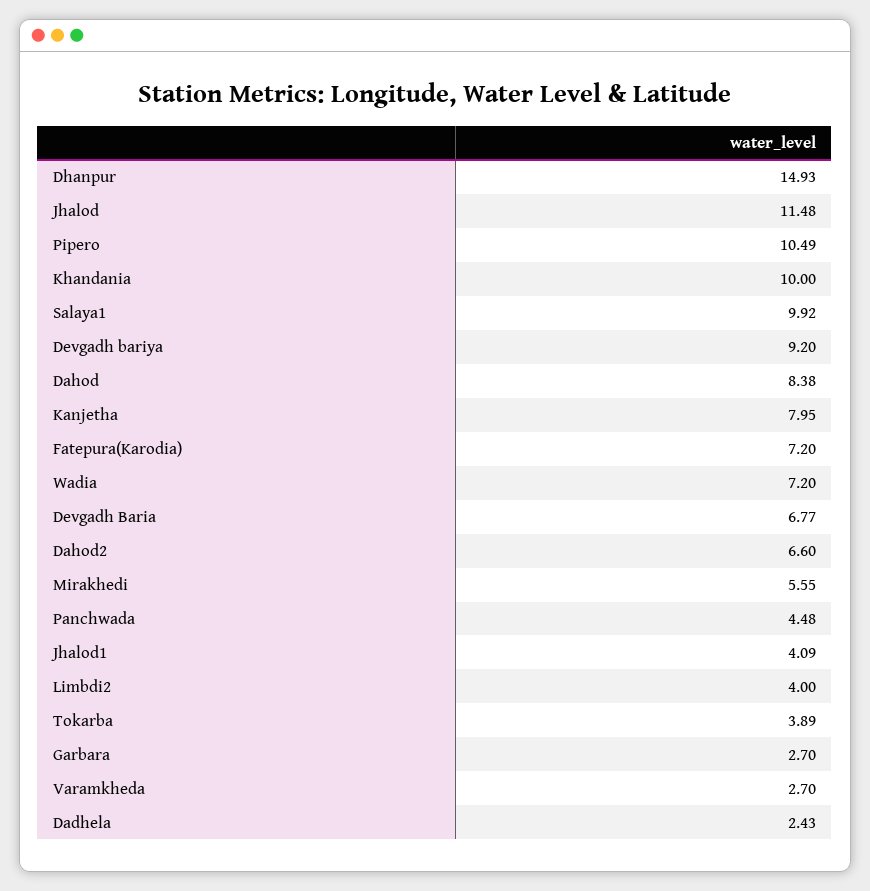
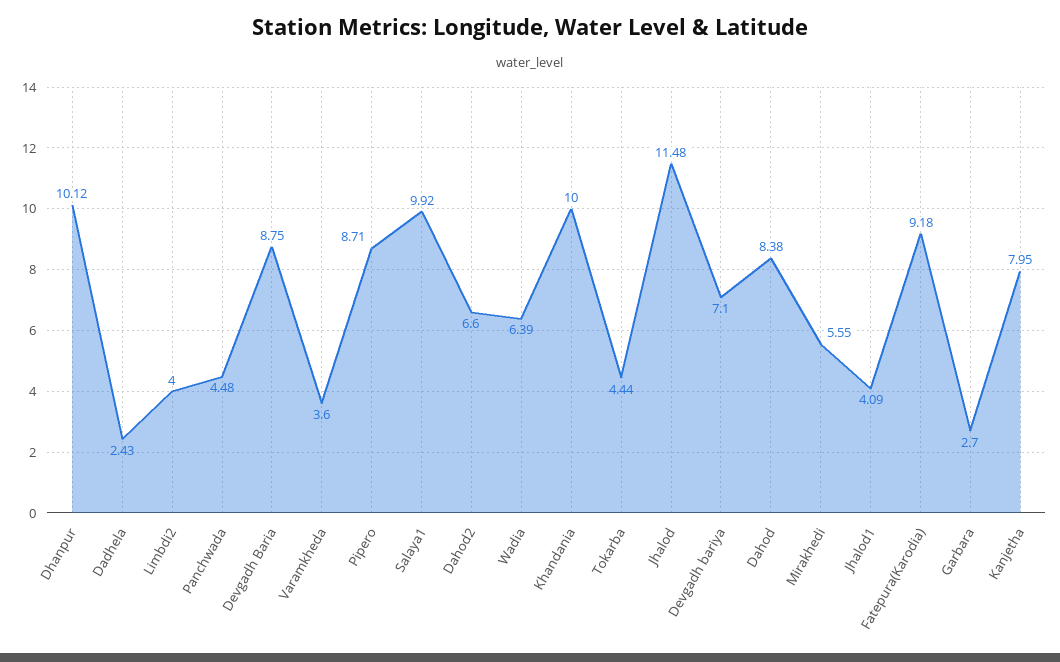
Dhanpur: 14.93 -> 10.12
Pipero: 10.49 -> 8.71
Devgadh bariya: 9.2 -> 7.1
Fatepura(Karodia): 7.2 -> 9.18
Wadia: 7.2 -> 6.39
Devgadh Baria: 6.77 -> 8.75
Tokarba: 3.89 -> 4.44
Varamkheda: 2.7 -> 3.6

